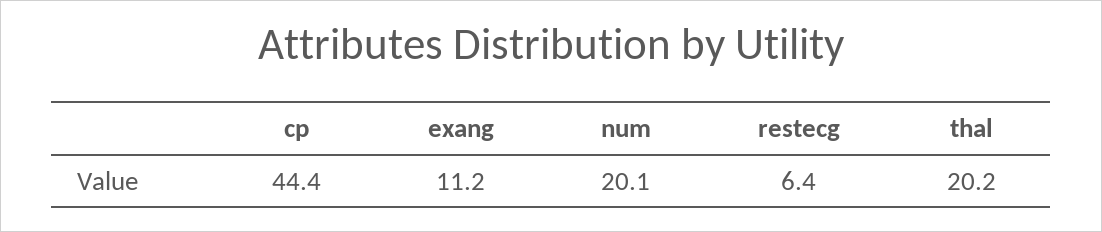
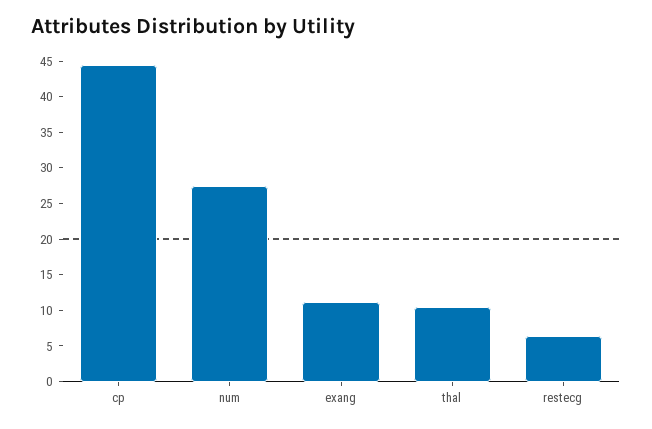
num: 20.1 -> 27.5
thal: 20.2 -> 10

